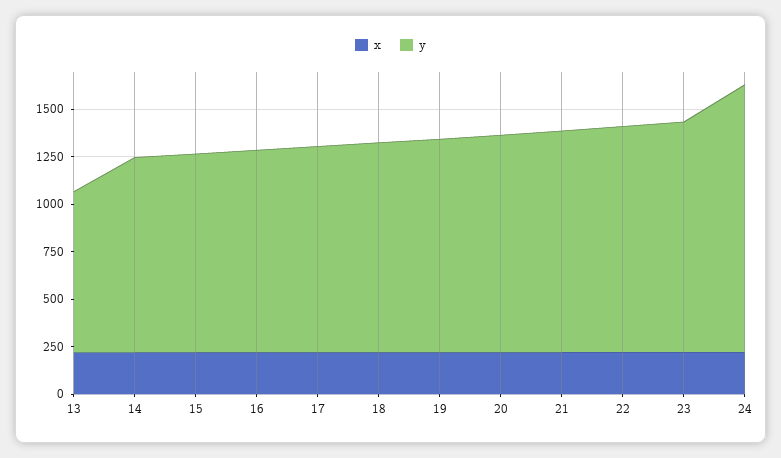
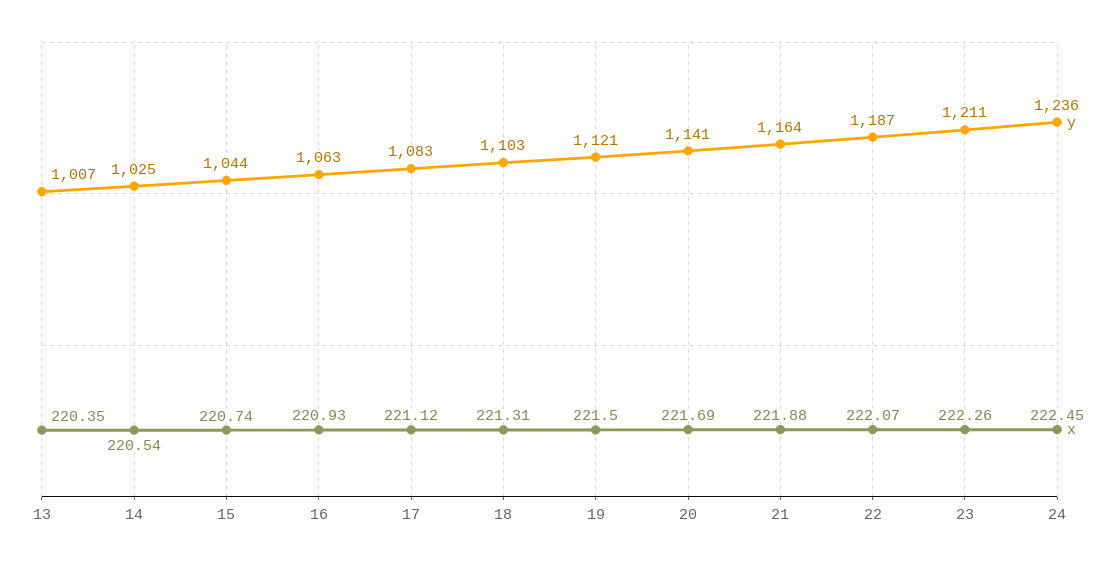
y, 13: 850 -> 1007
y, 24: 1400 -> 1236

